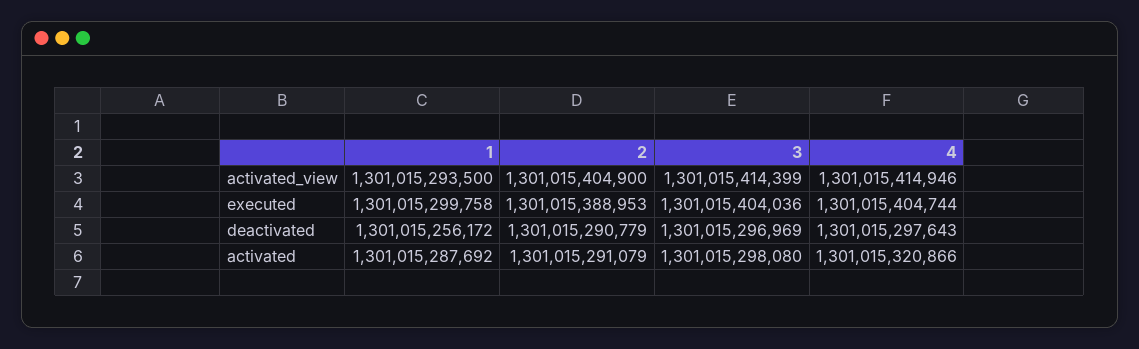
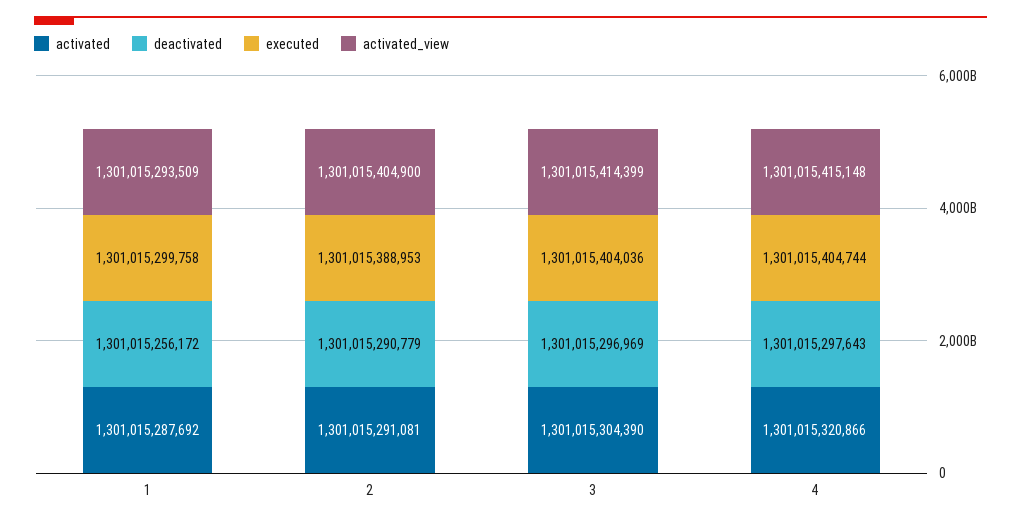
activated_view, 1: 1301015293500 -> 1301015293509
activated_view, 4: 1301015414946 -> 1301015415148
activated, 2: 1301015291079 -> 1301015291081
activated, 3: 1301015298080 -> 1301015304390

